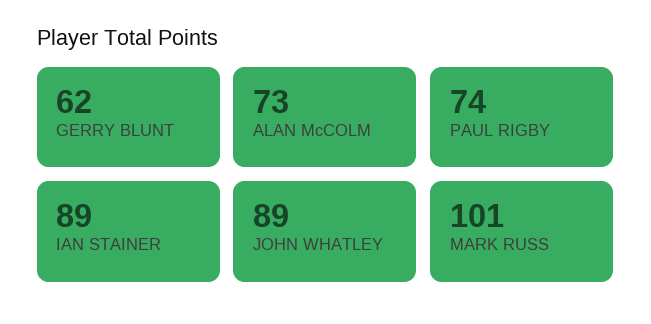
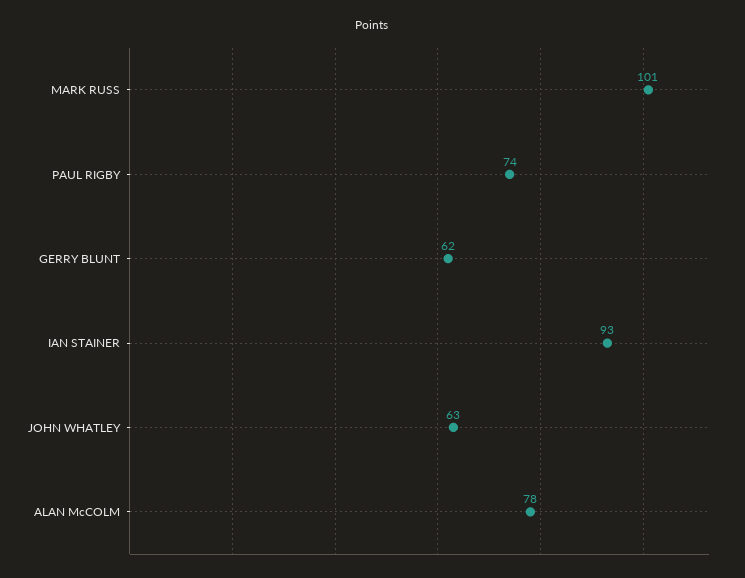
ALAN McCOLM: 73 -> 78
IAN STAINER: 89 -> 93
JOHN WHATLEY: 89 -> 63

